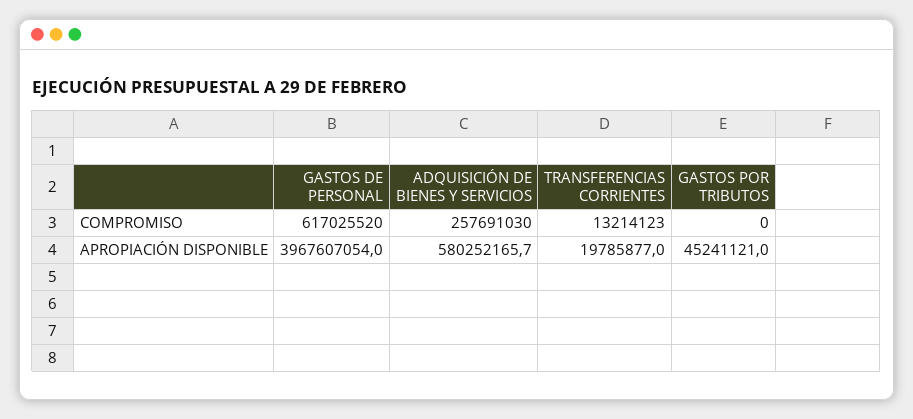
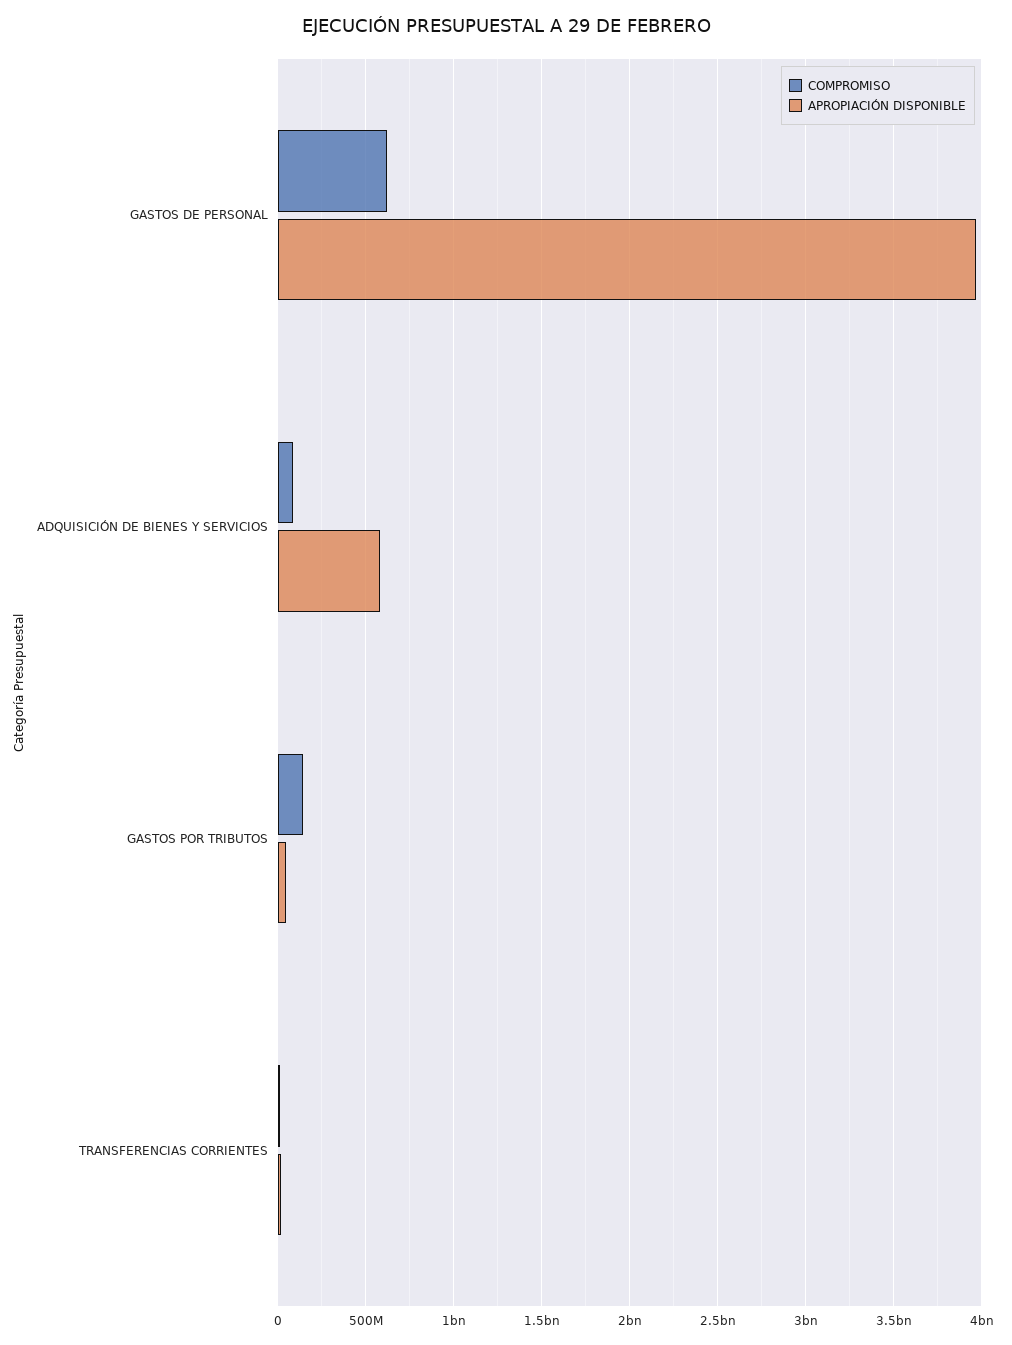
COMPROMISO, ADQUISICIÓN DE BIENES Y SERVICIOS: 257691030 -> 100000000
COMPROMISO, GASTOS POR TRIBUTOS: 0 -> 150000000

